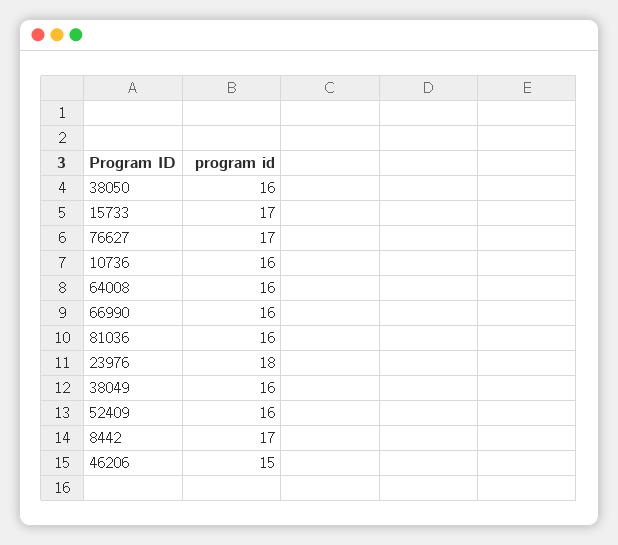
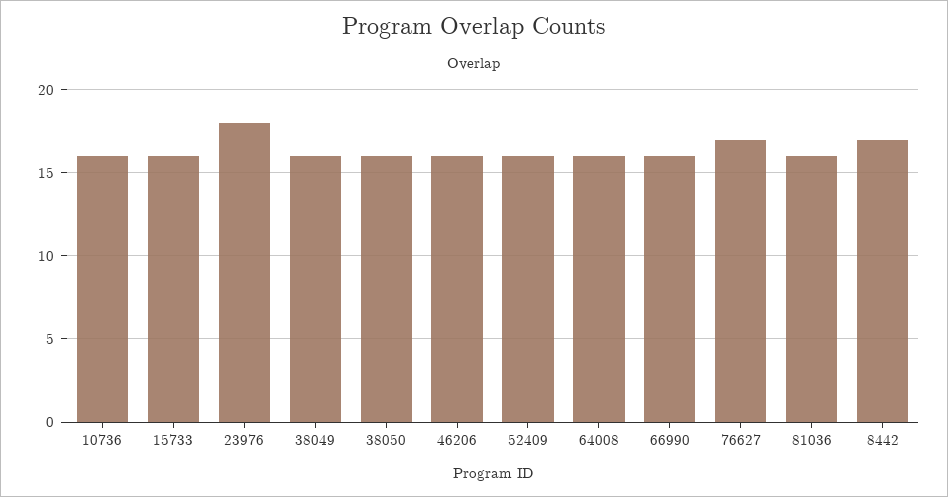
15733: 17 -> 16
46206: 15 -> 16

